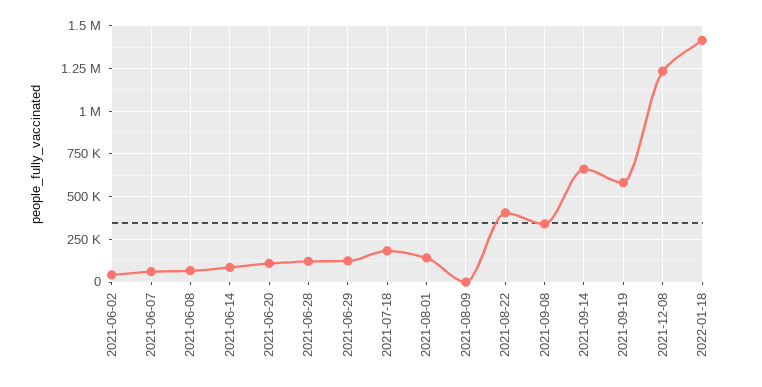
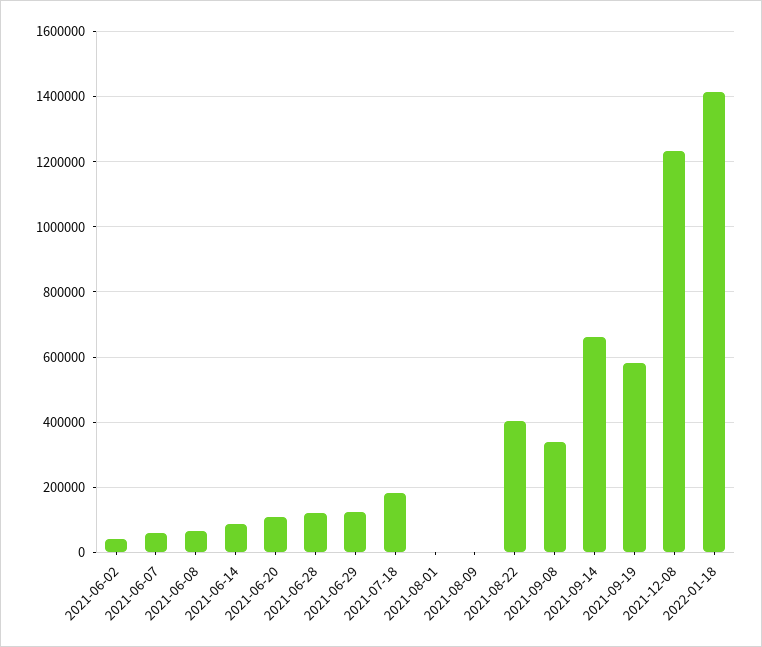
2021-08-01: 150000 -> 0

